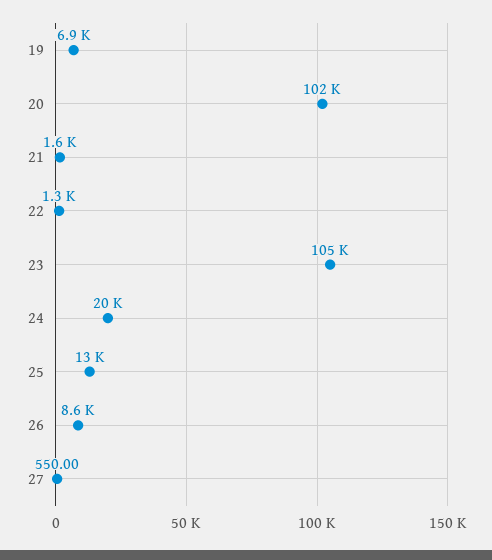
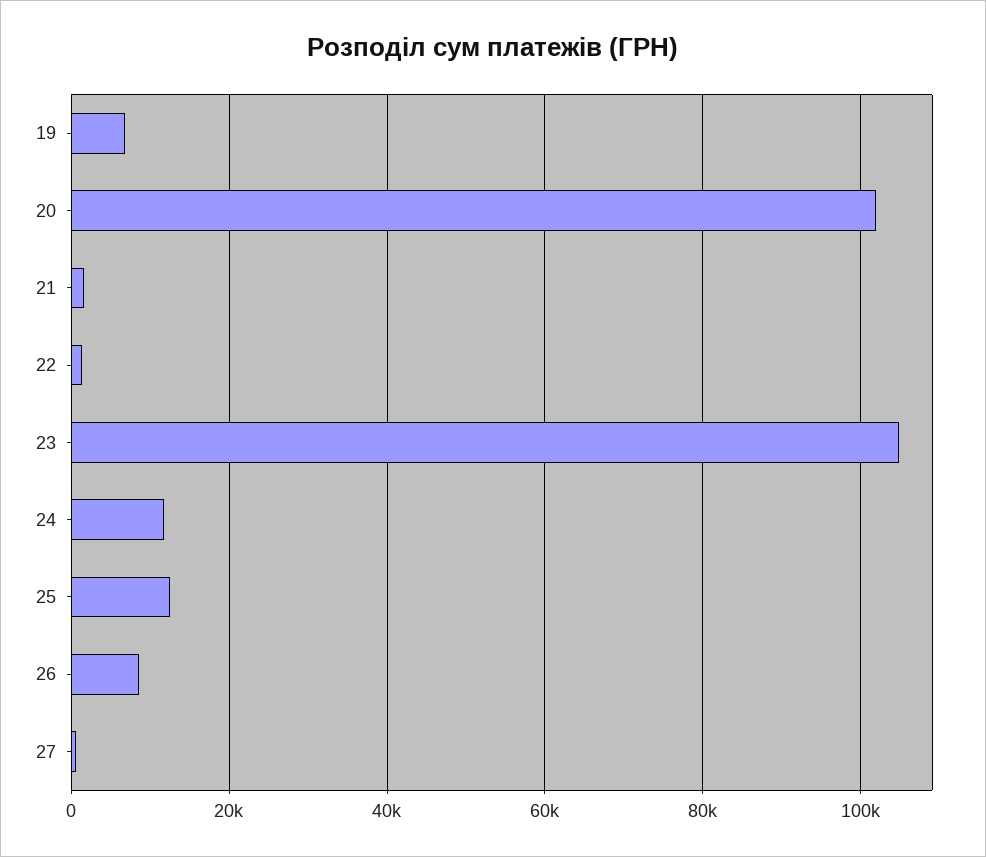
24: 20000 -> 12000

